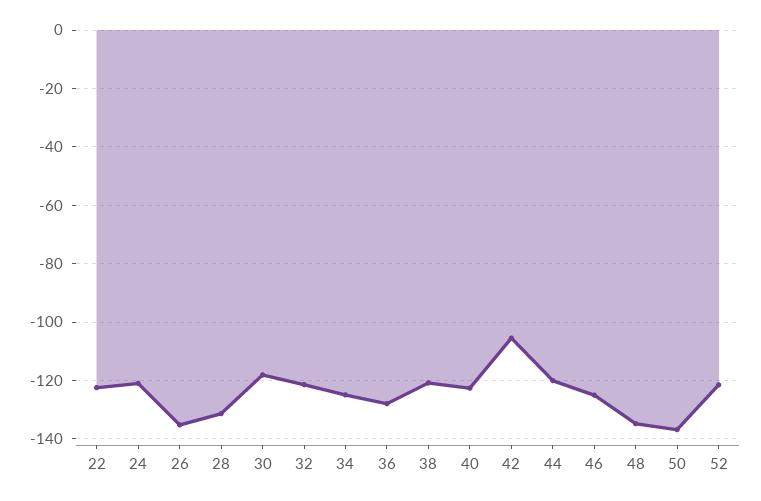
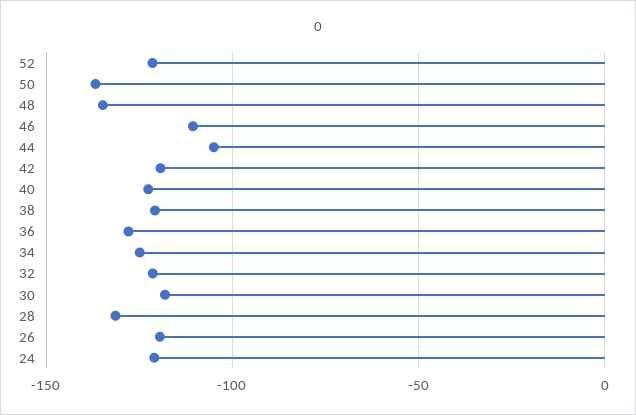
22: -122.5 -> none
26: -135 -> -120
42: -105 -> -120
44: -120 -> -105
46: -125 -> -110

